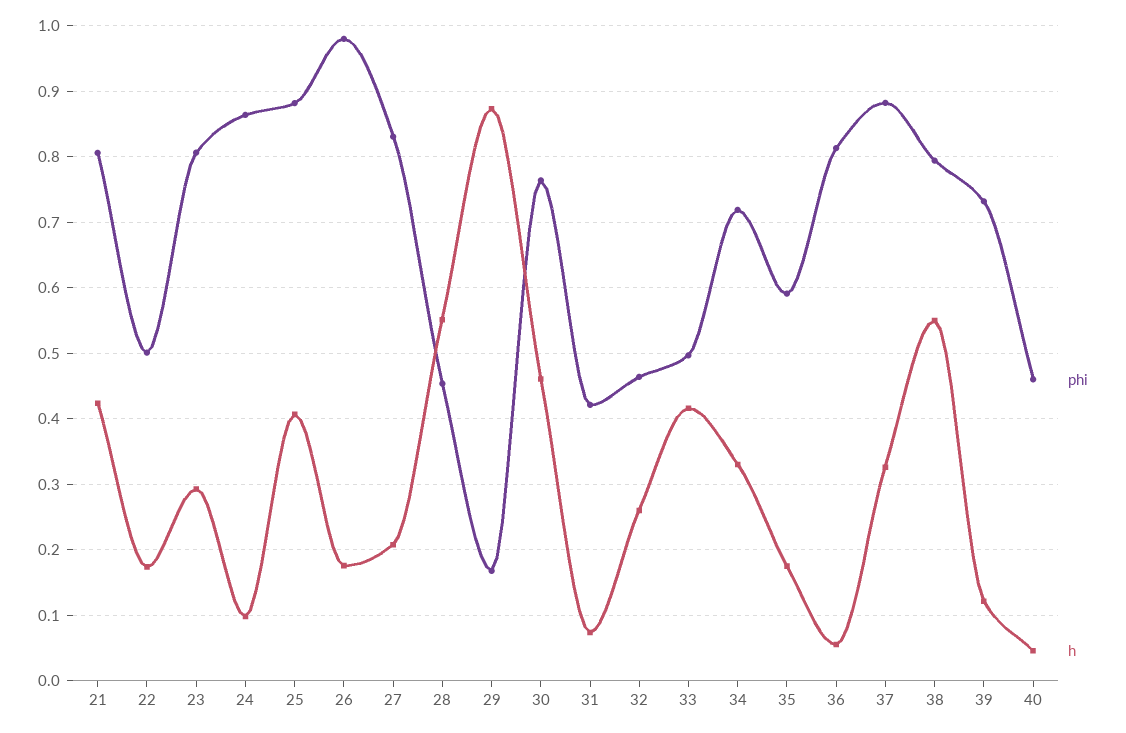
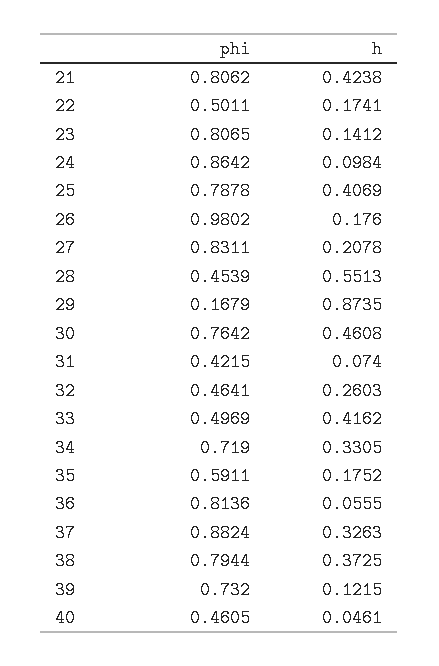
h, 23: 0.29 -> 0.1412
phi, 25: 0.88 -> 0.7878
h, 38: 0.55 -> 0.3725

